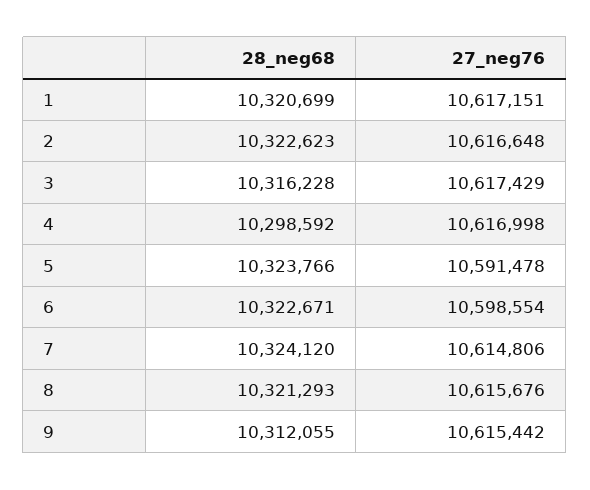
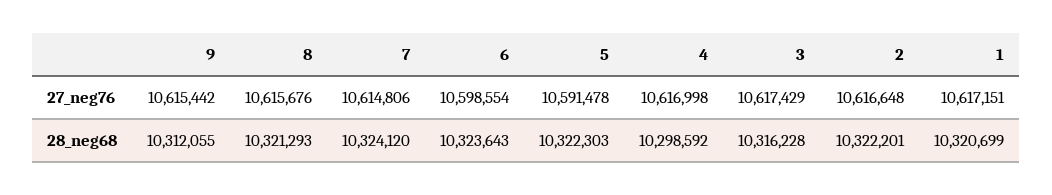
28_neg68, 2: 10322623 -> 10322201
28_neg68, 5: 10323766 -> 10322303
28_neg68, 6: 10322671 -> 10323643

